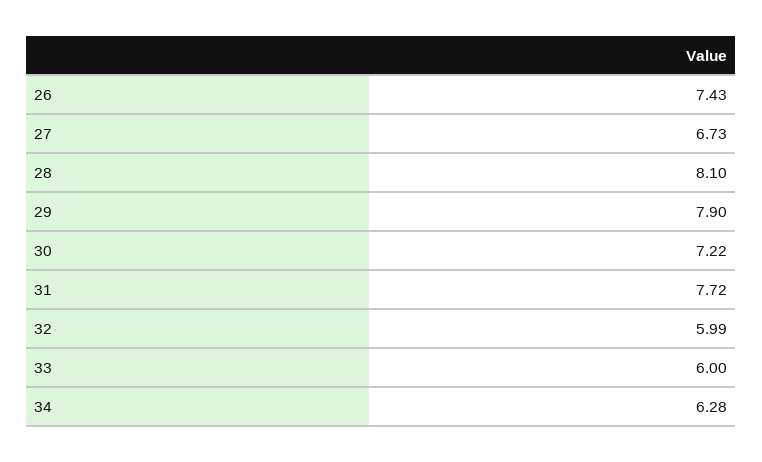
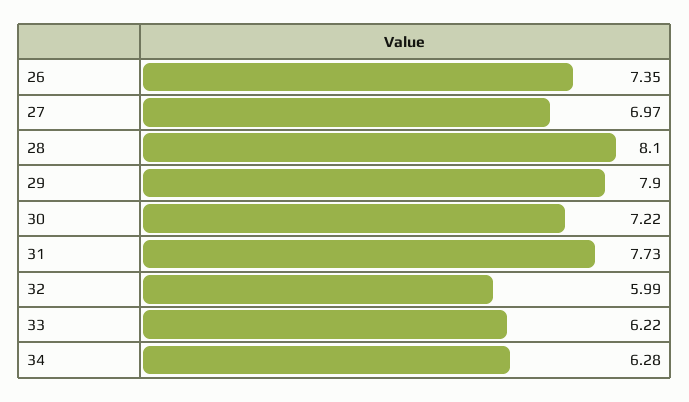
26: 7.43 -> 7.35
27: 6.73 -> 6.97
31: 7.72 -> 7.73
33: 6 -> 6.22

